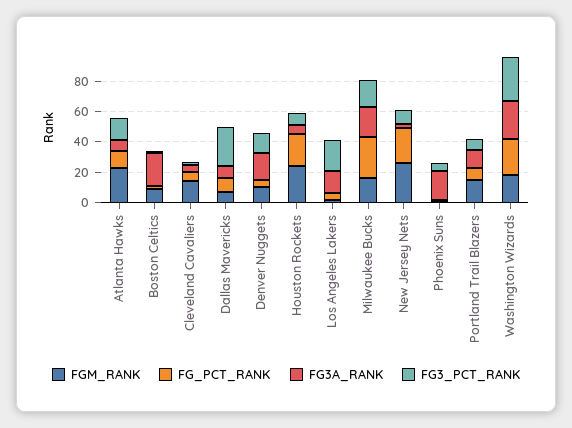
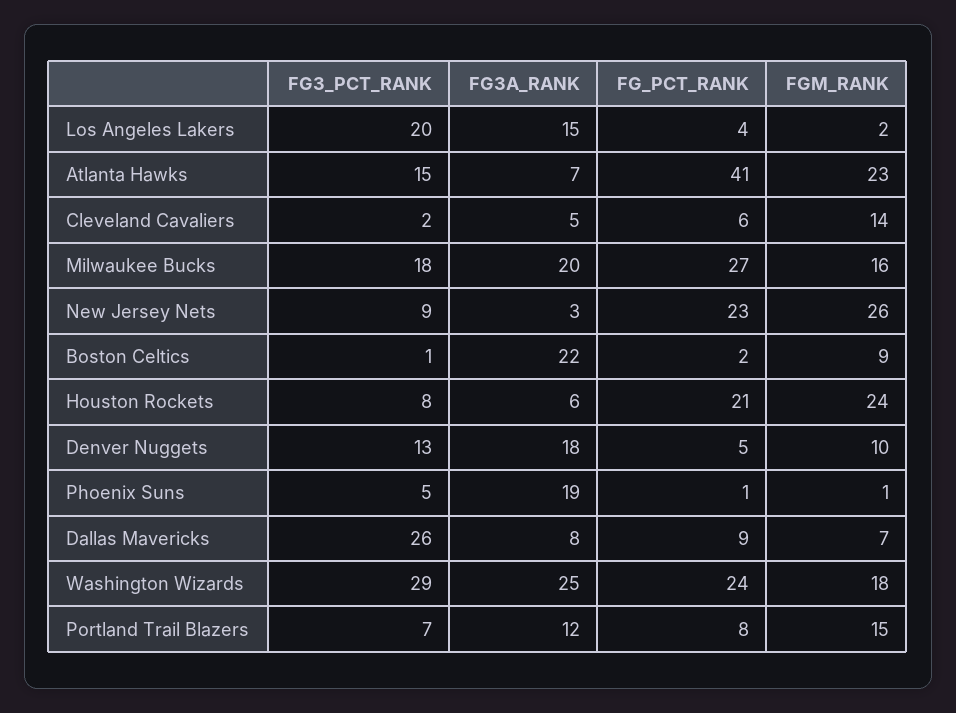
FG_PCT_RANK, Atlanta Hawks: 10 -> 41

